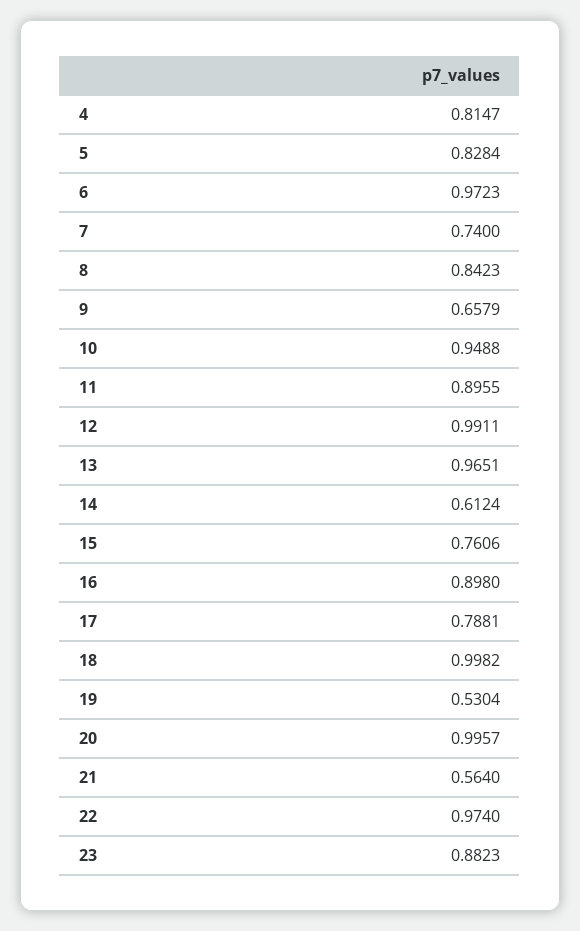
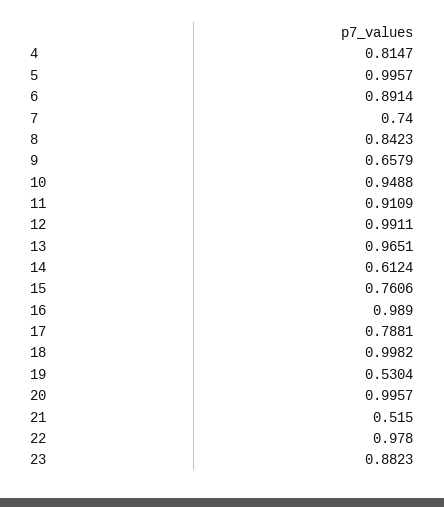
5: 0.8284 -> 0.9957
6: 0.9723 -> 0.8914
11: 0.8955 -> 0.9109
16: 0.898 -> 0.989
21: 0.564 -> 0.515
22: 0.974 -> 0.978

